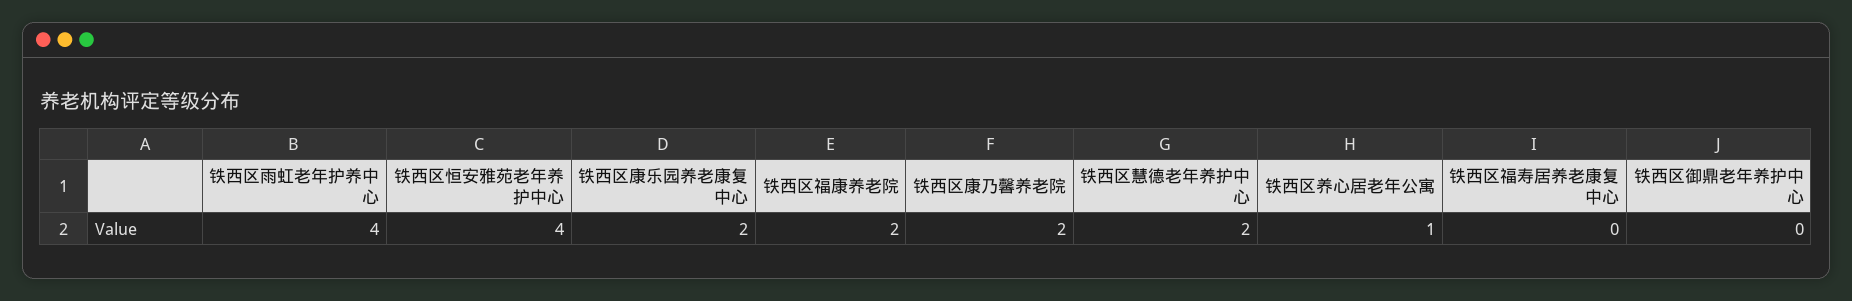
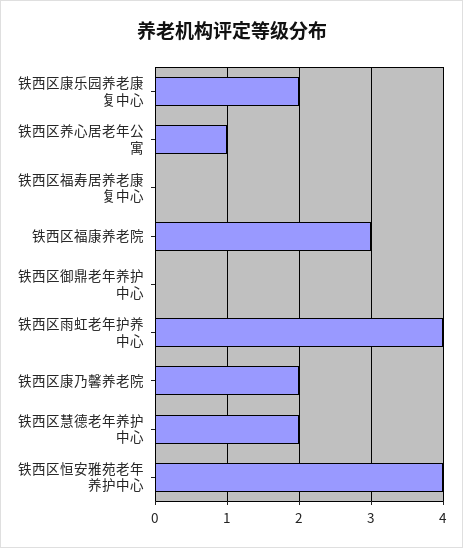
铁西区福康养老院: 2 -> 3

